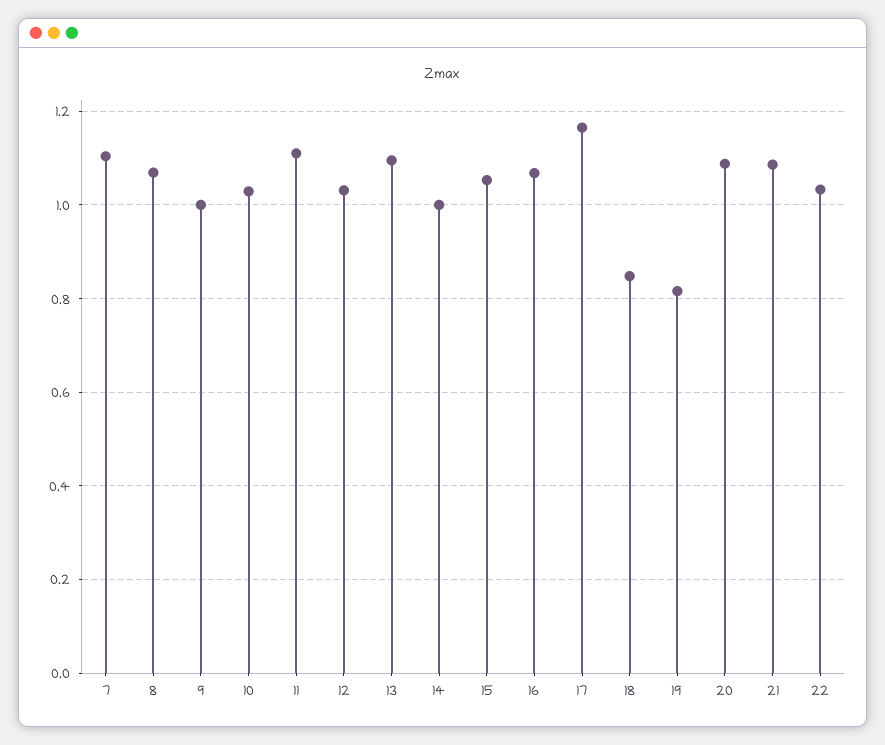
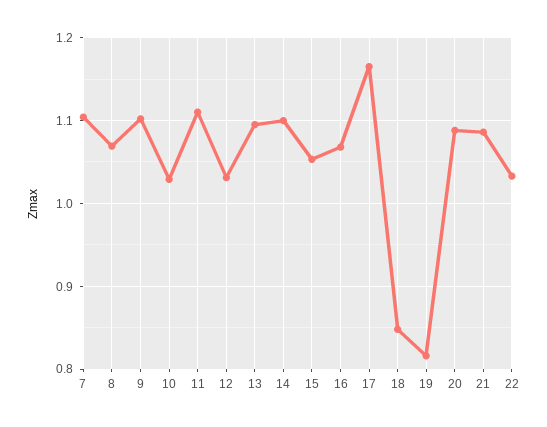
9: 1 -> 1.1
14: 1 -> 1.1

